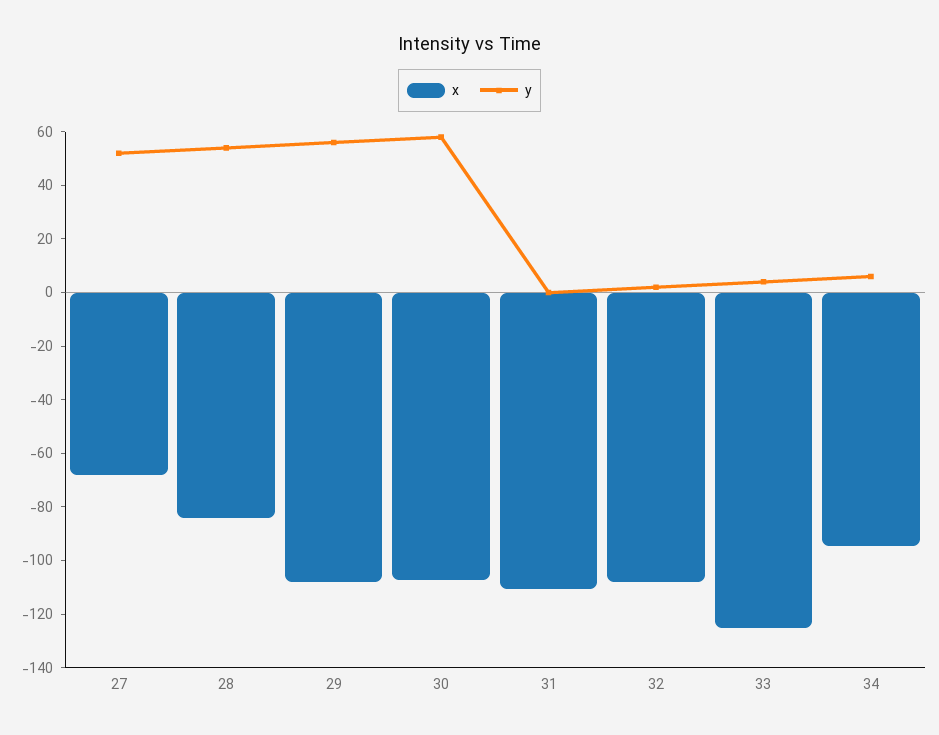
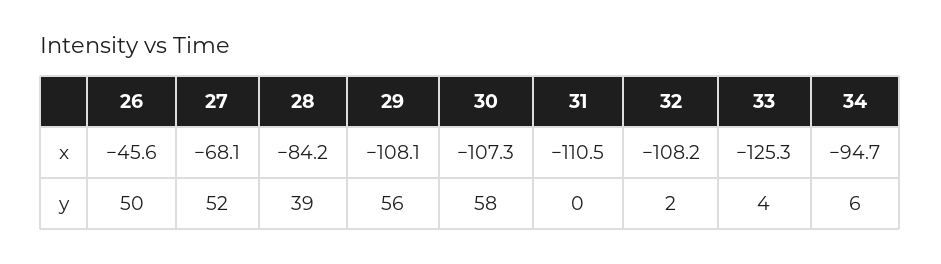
y, 28: 55 -> 39
x, 26: none -> -45.6
y, 26: none -> 50

